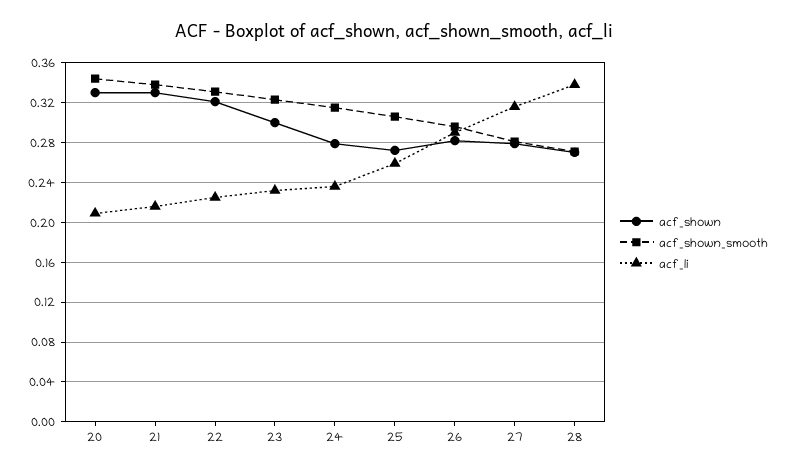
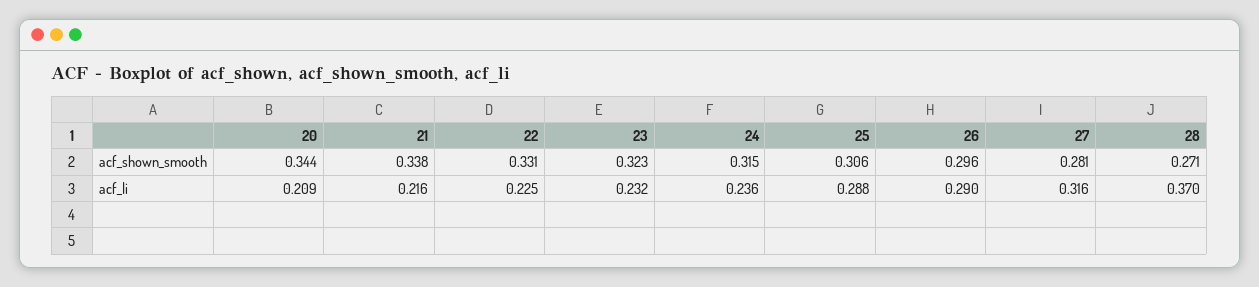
acf_shown, 20: 0.33 -> none
acf_shown, 21: 0.33 -> none
acf_shown, 22: 0.32 -> none
acf_shown, 23: 0.3 -> none
acf_shown, 24: 0.28 -> none
acf_shown, 25: 0.27 -> none
acf_li, 25: 0.26 -> 0.288
acf_shown, 26: 0.28 -> none
acf_shown, 27: 0.28 -> none
acf_shown, 28: 0.27 -> none
acf_li, 28: 0.34 -> 0.37

